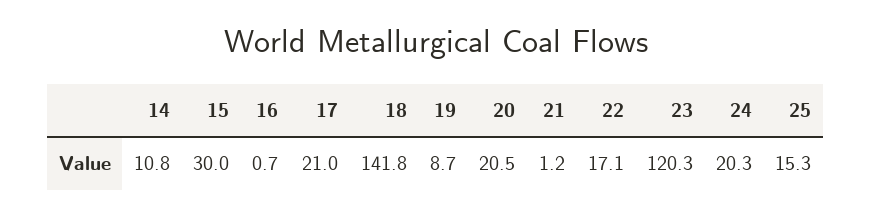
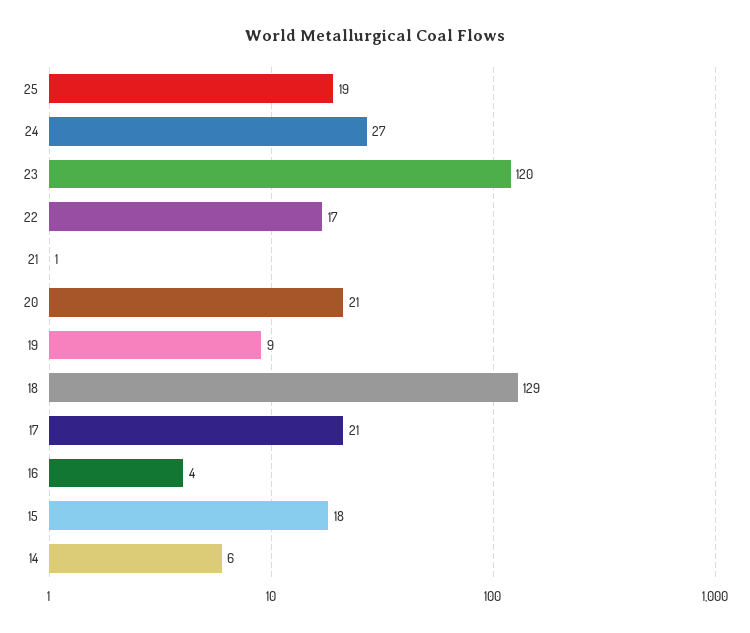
14: 10.8 -> 6
15: 30 -> 18
16: 0.7 -> 4
18: 141.8 -> 129
24: 20.3 -> 27
25: 15.3 -> 19

